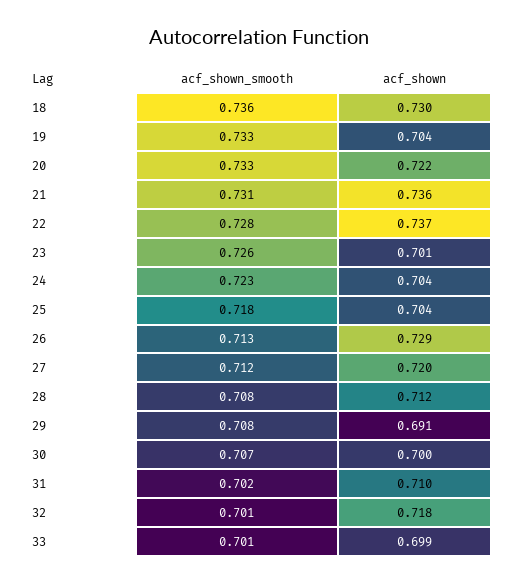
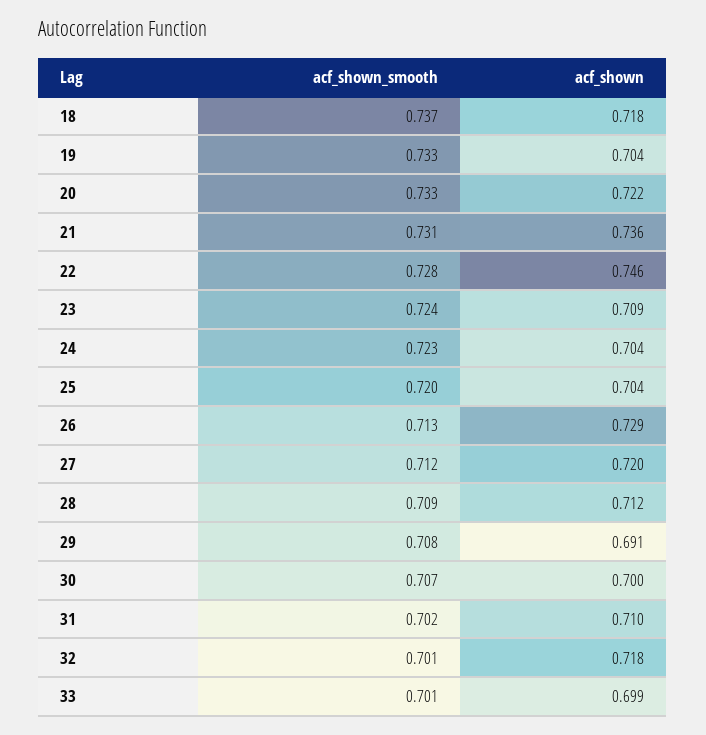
acf_shown_smooth, 18: 0.736 -> 0.737
acf_shown, 18: 0.73 -> 0.718
acf_shown, 22: 0.737 -> 0.746
acf_shown_smooth, 23: 0.726 -> 0.724
acf_shown, 23: 0.701 -> 0.709
acf_shown_smooth, 25: 0.718 -> 0.72
acf_shown_smooth, 28: 0.708 -> 0.709

